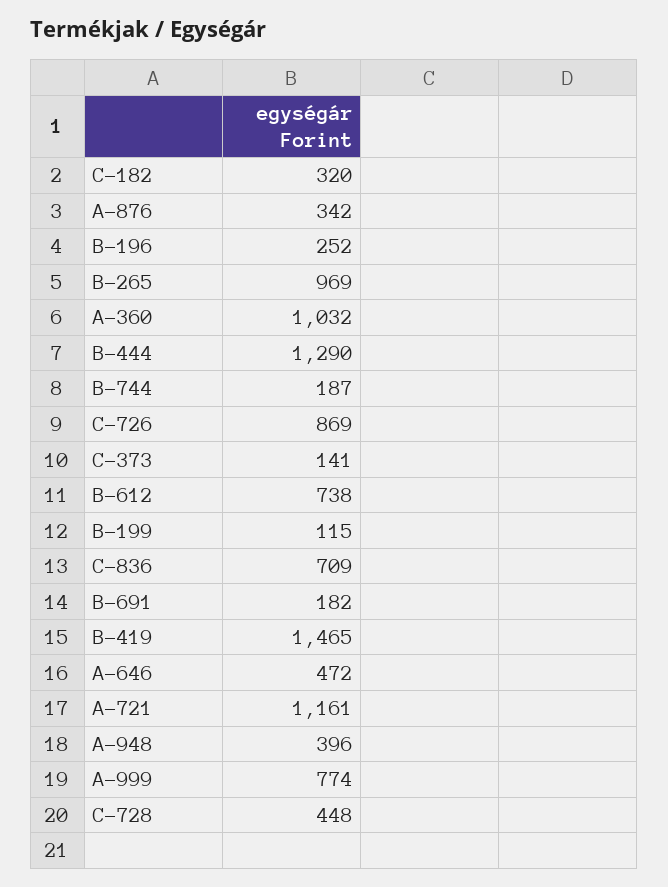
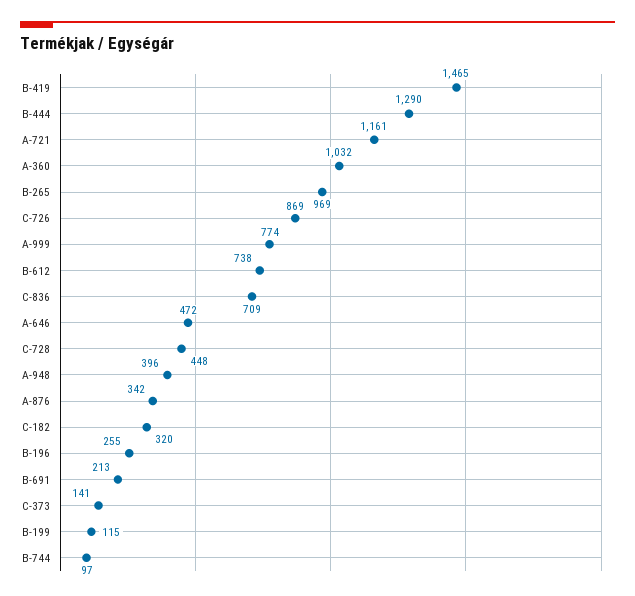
B-196: 252 -> 255
B-744: 187 -> 97
B-691: 182 -> 213

